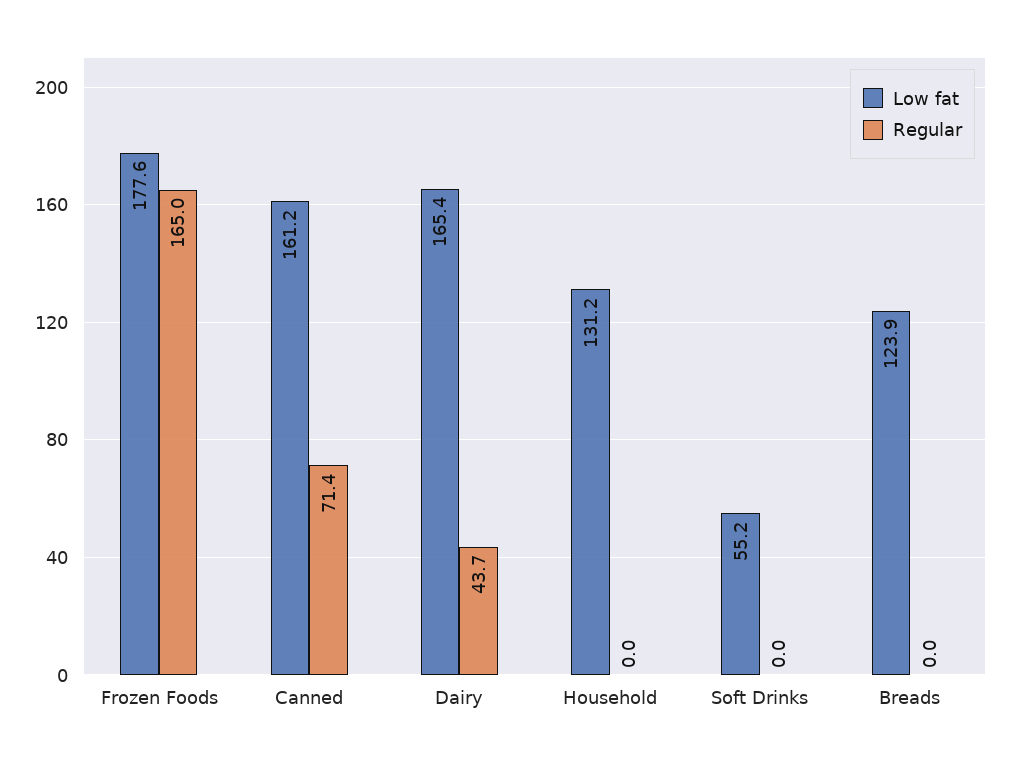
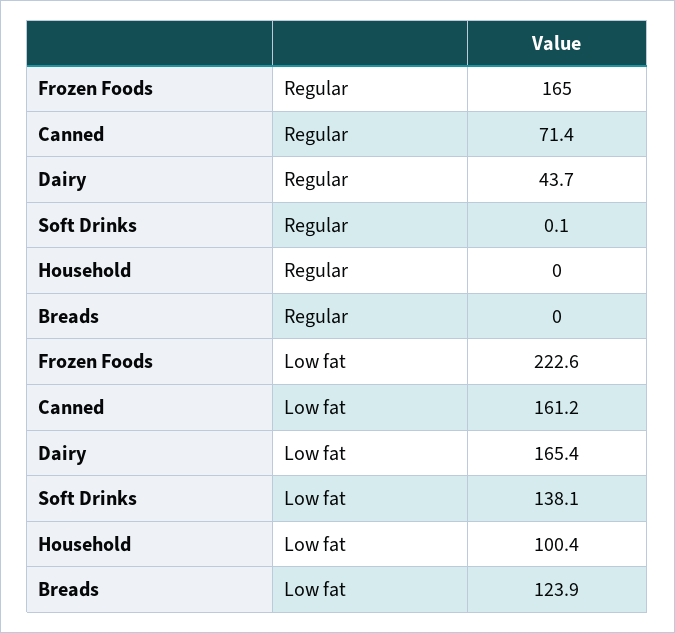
Low fat, Frozen Foods: 177.6 -> 222.6
Low fat, Household: 131.2 -> 100.4
Low fat, Soft Drinks: 55.2 -> 138.1
Regular, Soft Drinks: 0 -> 0.1

